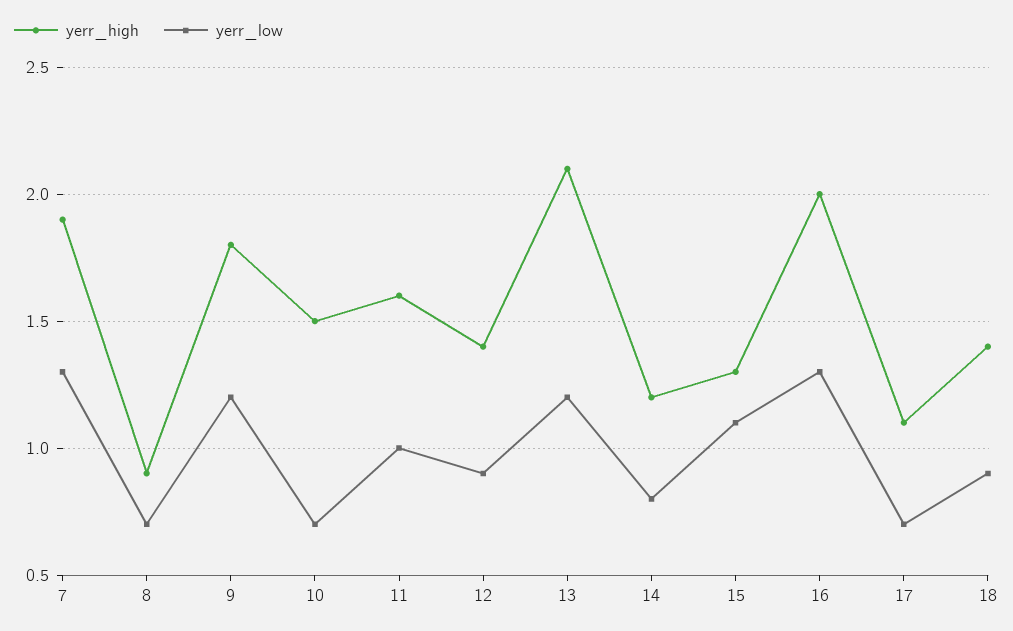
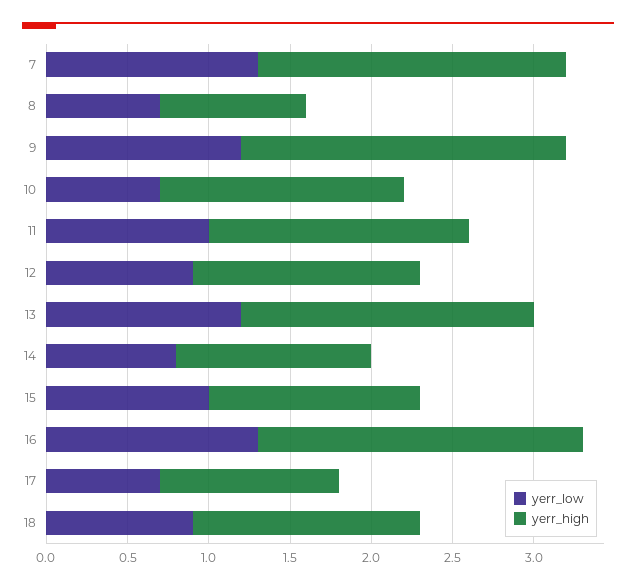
yerr_high, 9: 1.8 -> 2
yerr_high, 13: 2.1 -> 1.8
yerr_low, 15: 1.1 -> 1

